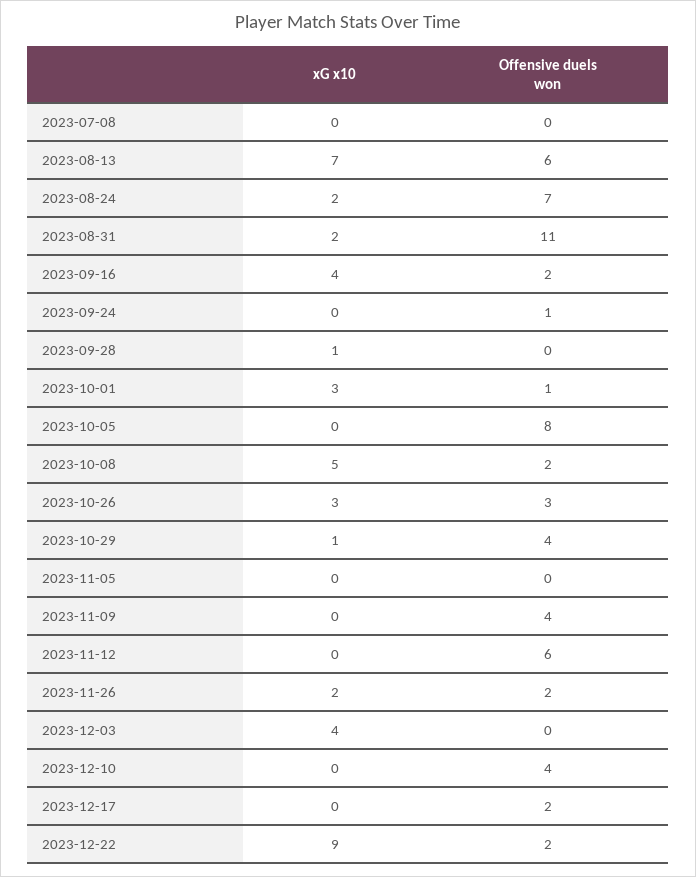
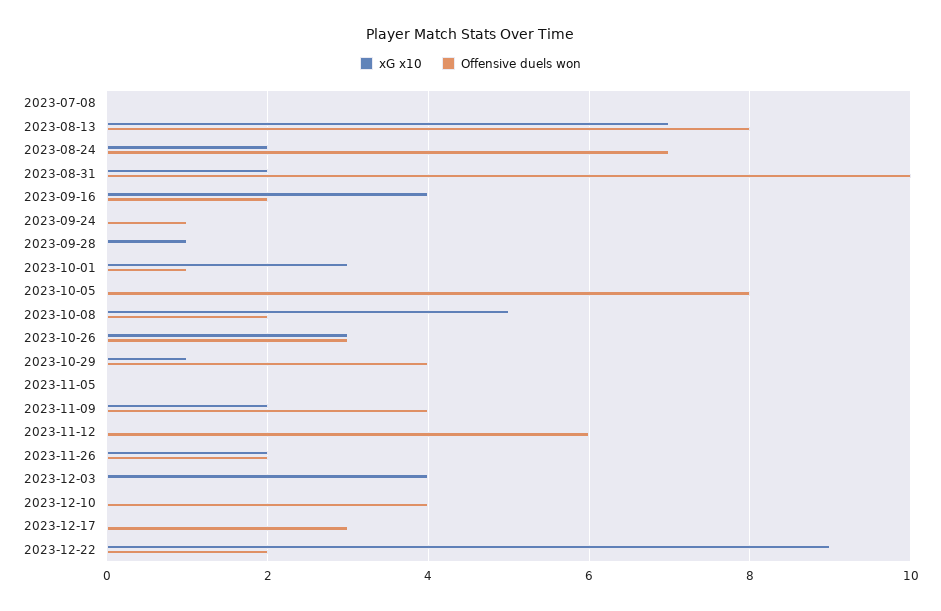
Offensive duels won, 2023-08-13: 6 -> 8
Offensive duels won, 2023-08-31: 11 -> 10
xG x10, 2023-11-09: 0 -> 2
Offensive duels won, 2023-12-17: 2 -> 3

